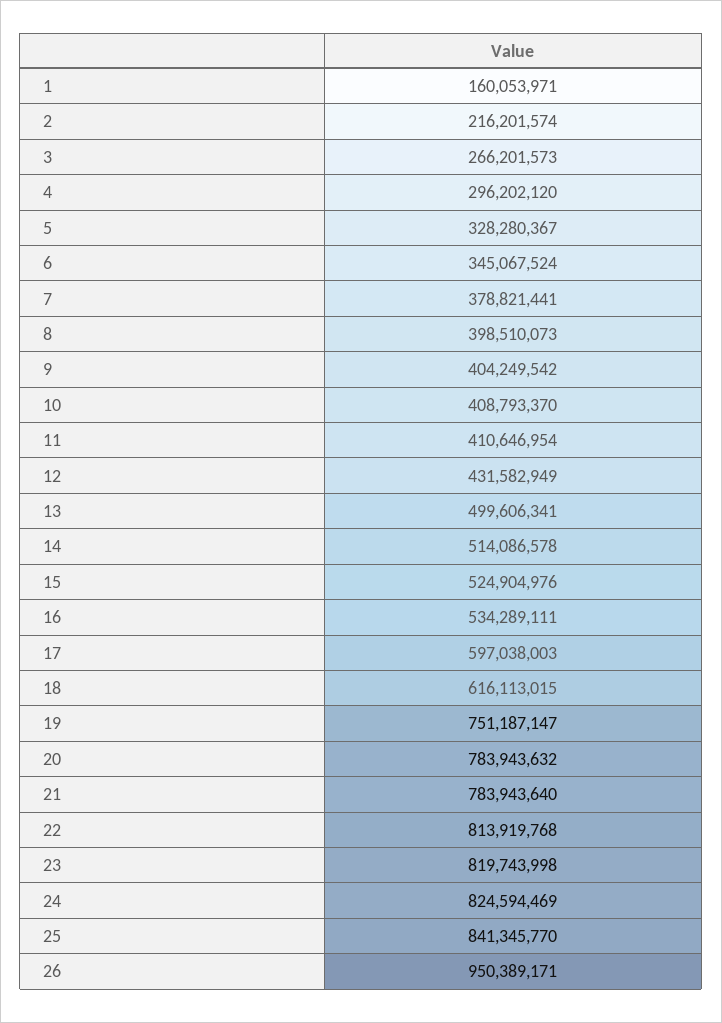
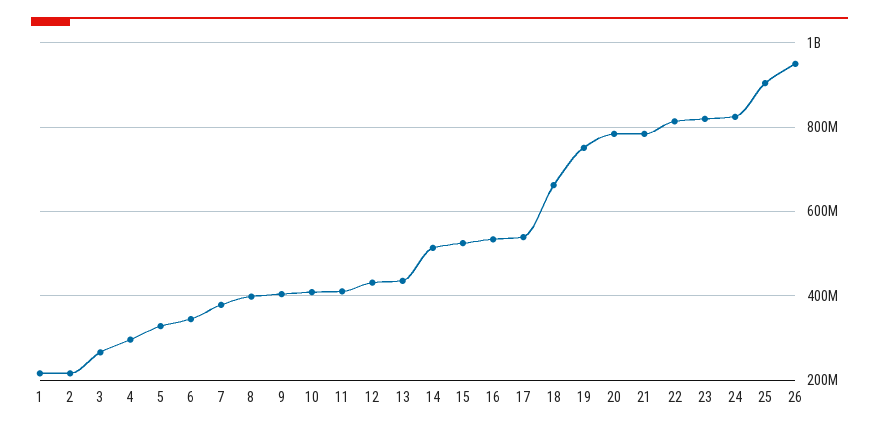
1: 160053971 -> 220000000
13: 499606341 -> 440000000
17: 597038003 -> 540000000
18: 616113015 -> 660000000
25: 841345770 -> 900000000

